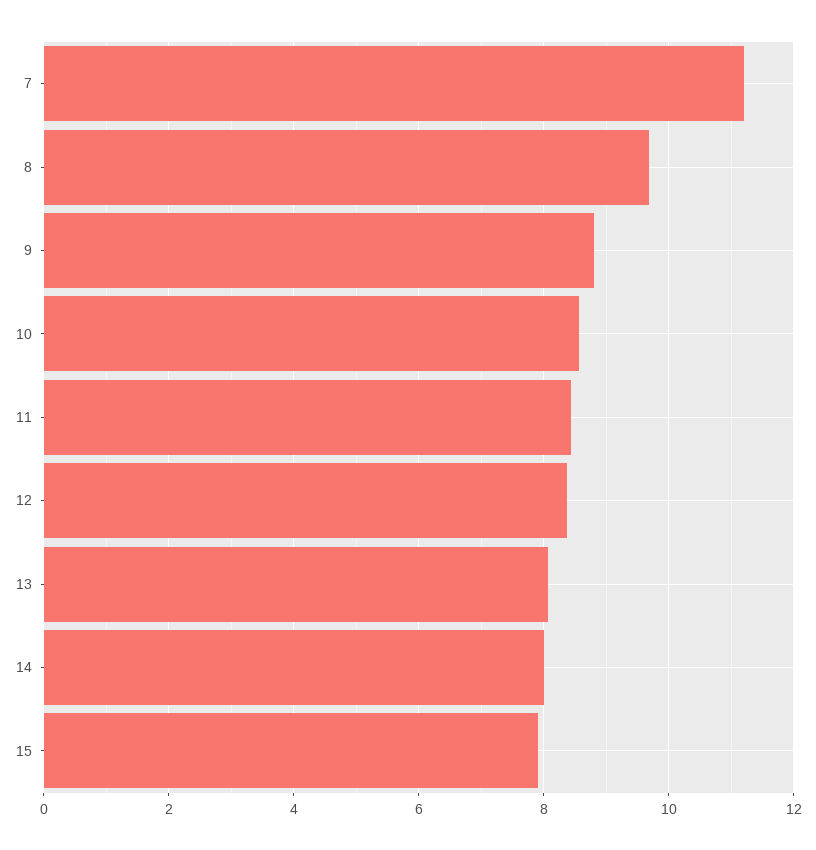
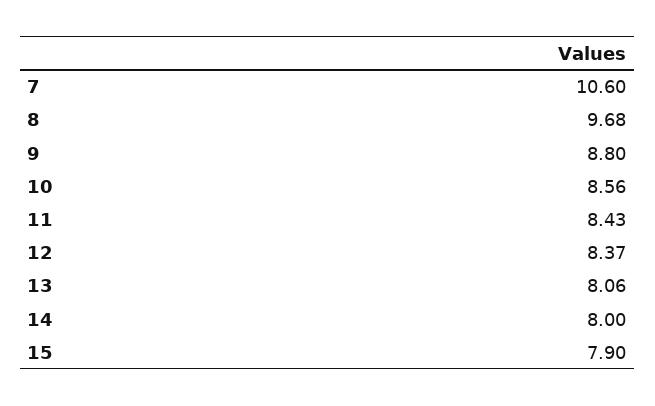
7: 11.2 -> 10.6

